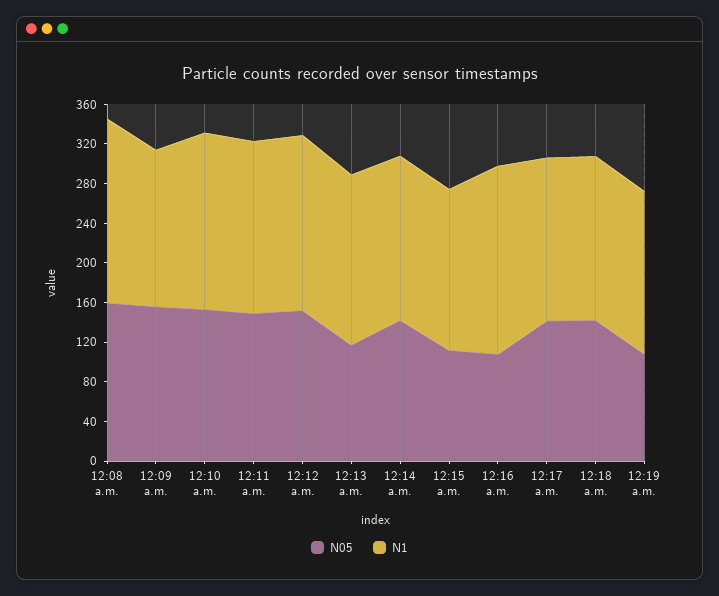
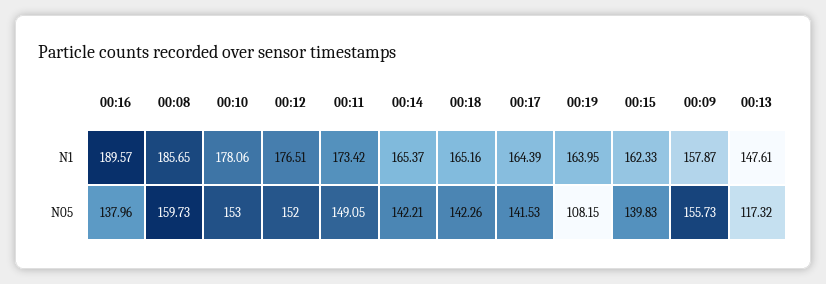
N1, 12:13 a.m.: 170 -> 147.61
N05, 12:15 a.m.: 110 -> 139.83
N05, 12:16 a.m.: 110 -> 137.96

